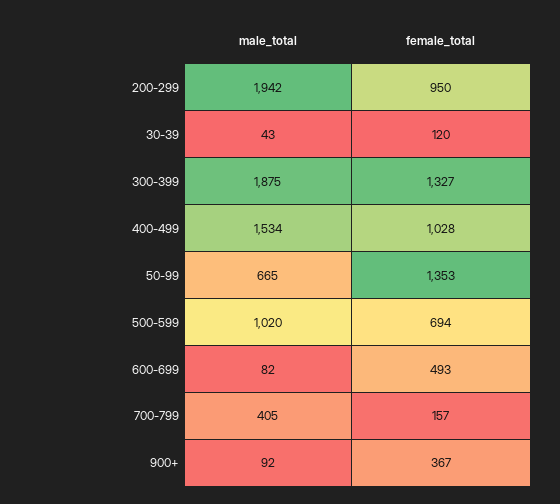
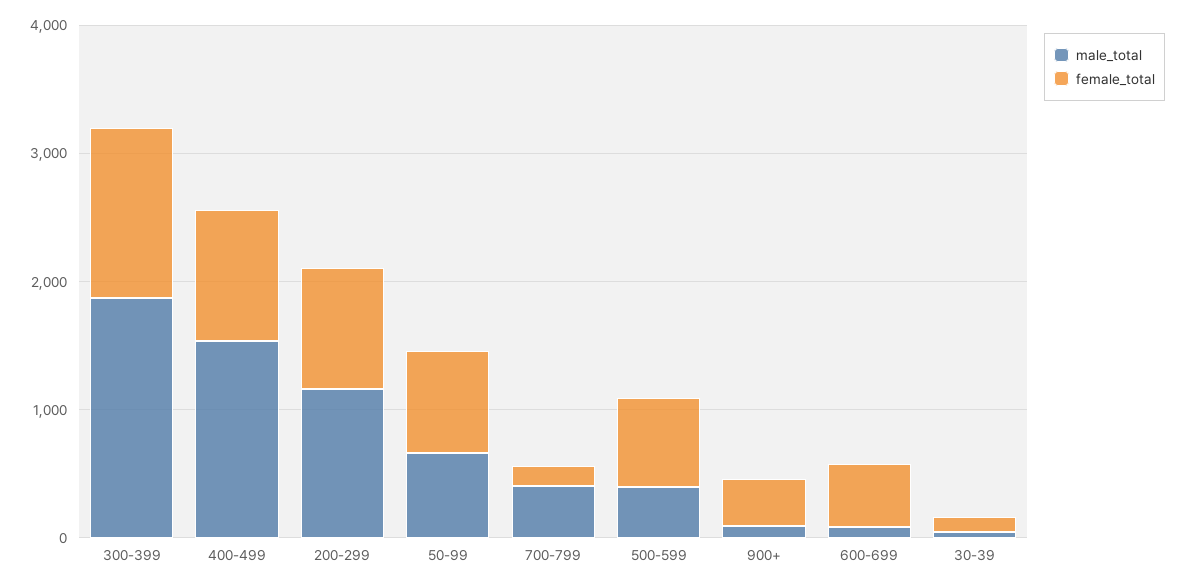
male_total, 200-299: 1942 -> 1200
female_total, 50-99: 1353 -> 800
male_total, 500-599: 1020 -> 400

